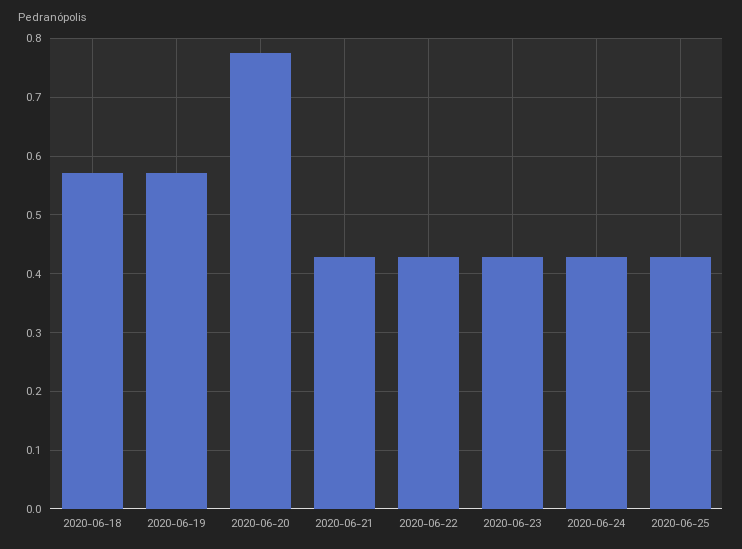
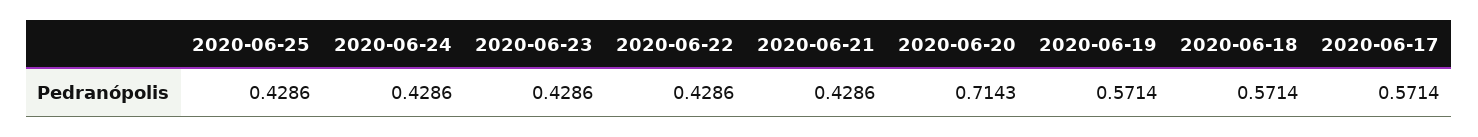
2020-06-20: 0.78 -> 0.7143
2020-06-17: none -> 0.5714

